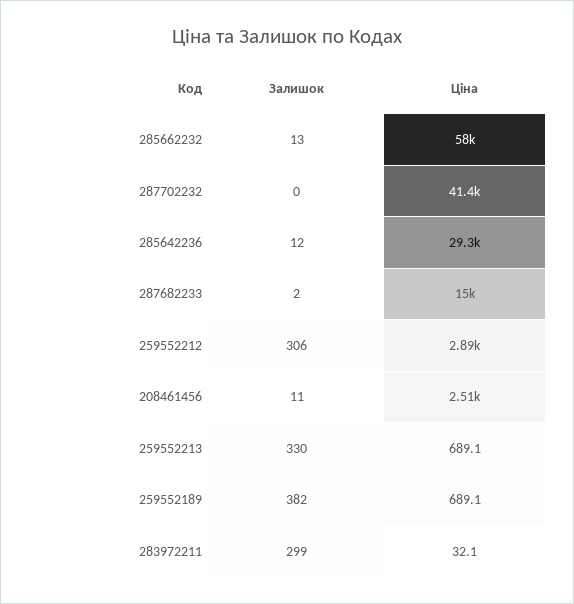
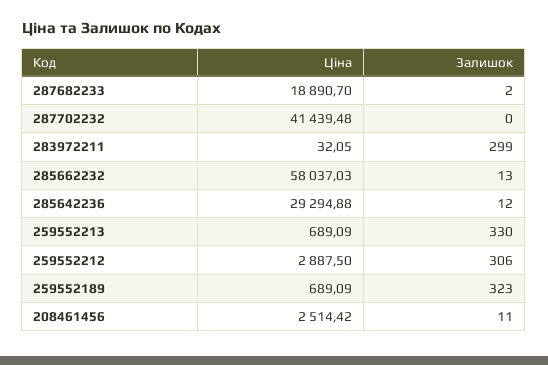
Ціна, 287682233: 15000 -> 18890.7
Залишок, 259552189: 382 -> 323

